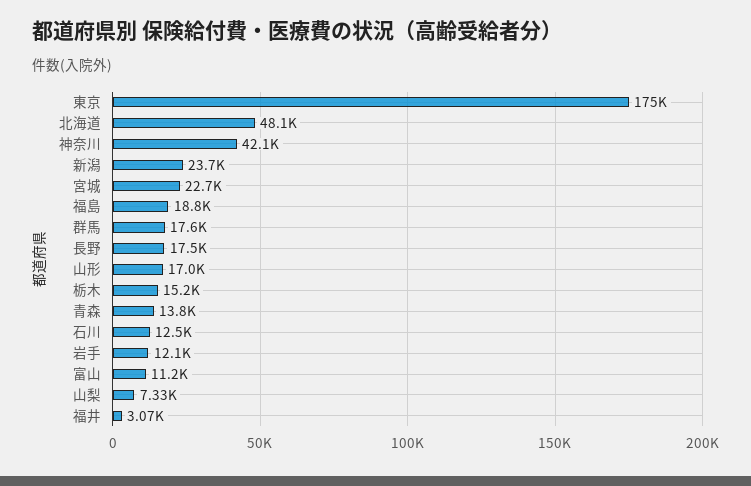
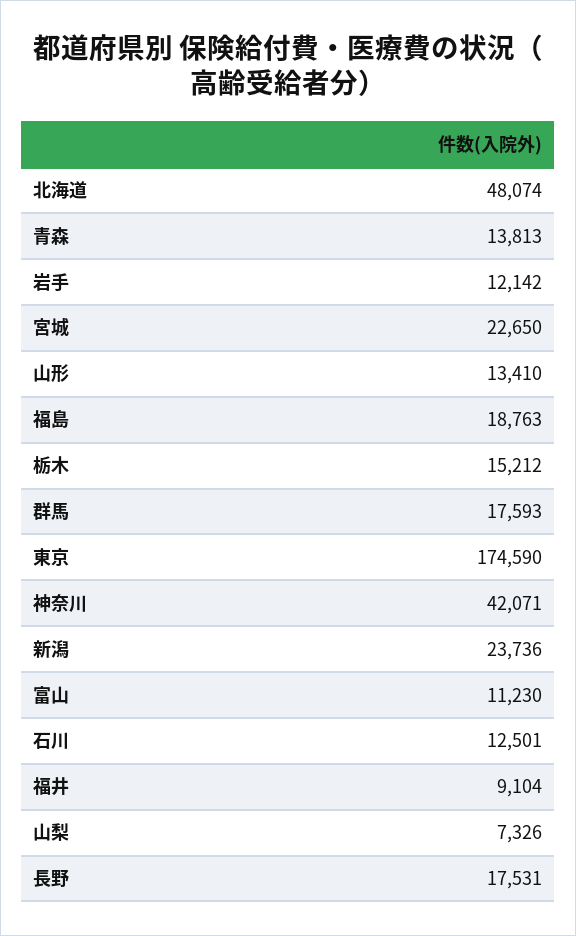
山形: 17000 -> 13410
福井: 3070 -> 9104

